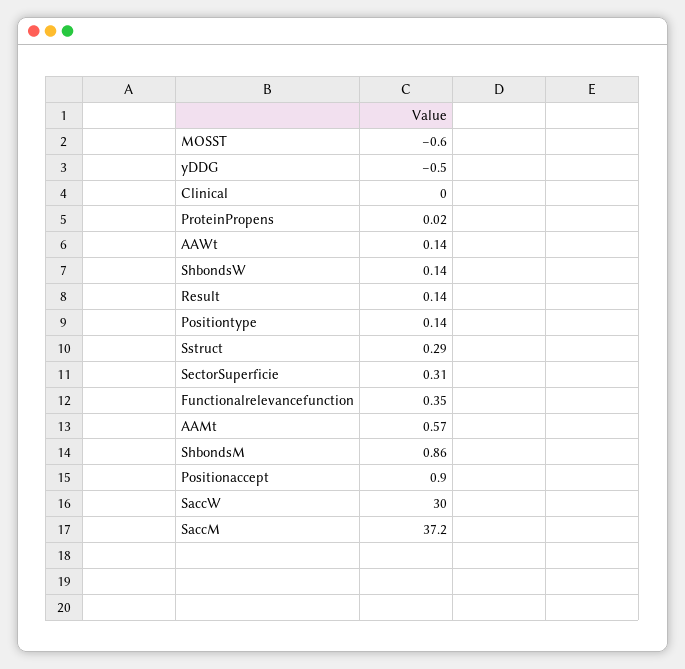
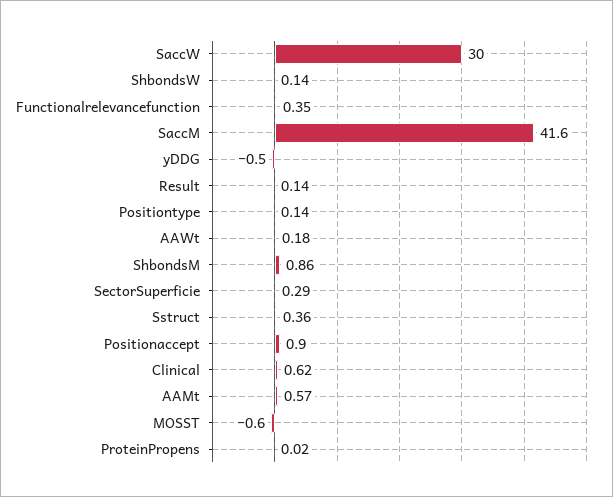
Clinical: 0 -> 0.62
AAWt: 0.14 -> 0.18
Sstruct: 0.29 -> 0.36
SectorSuperficie: 0.31 -> 0.29
SaccM: 37.2 -> 41.6

